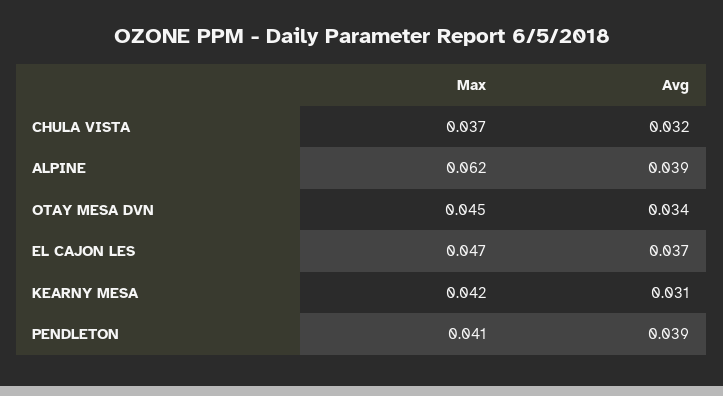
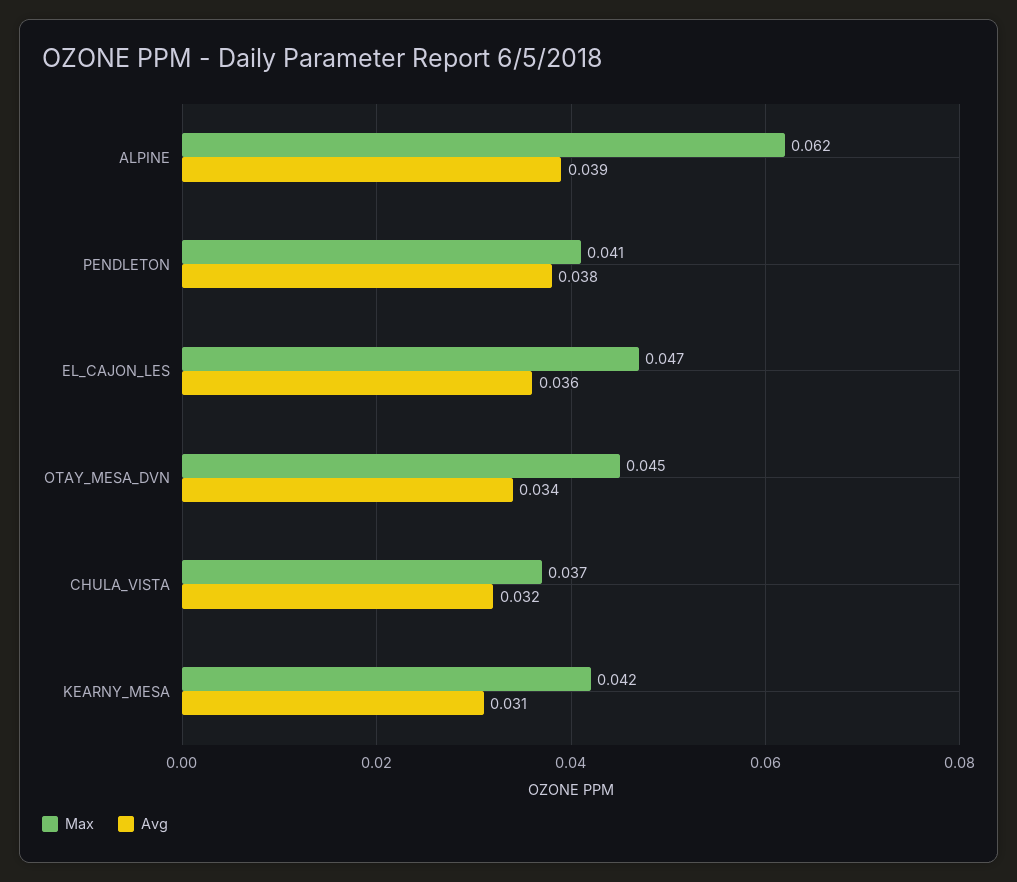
Avg, EL CAJON LES: 0.037 -> 0.036
Avg, PENDLETON: 0.039 -> 0.038

